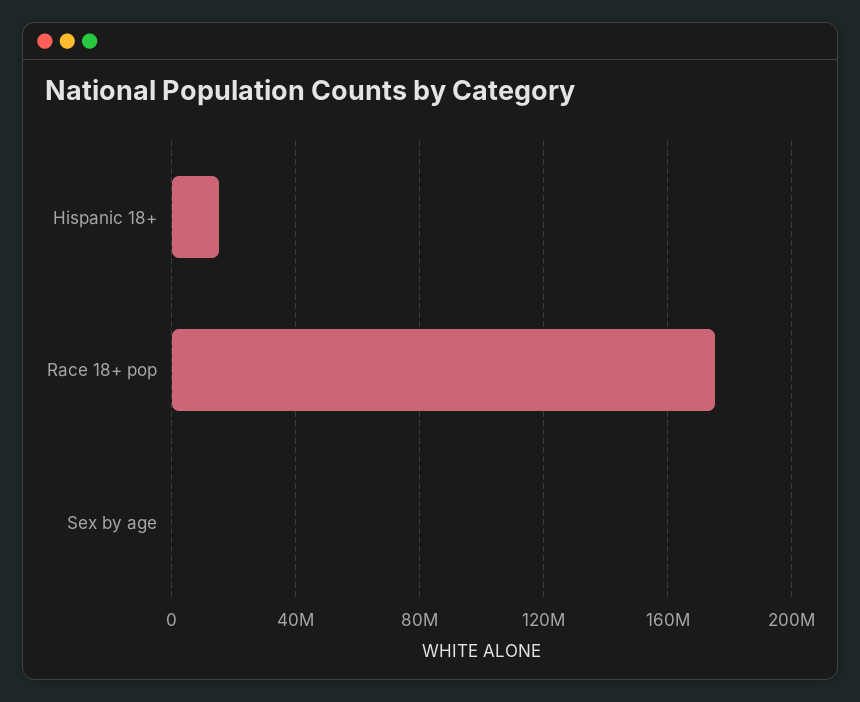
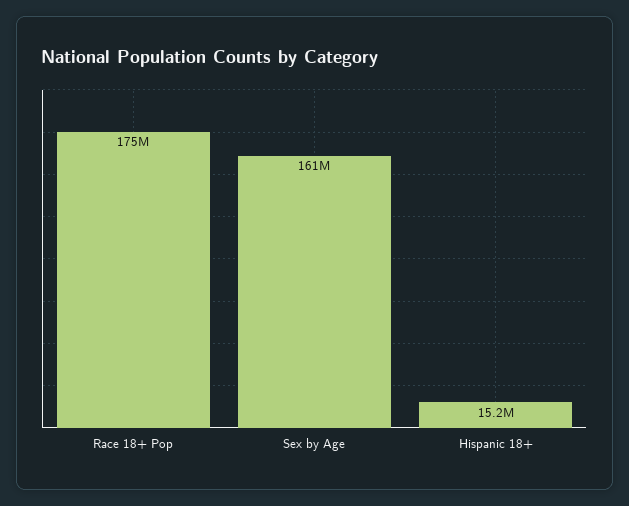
Sex by age: 0 -> 161000000

